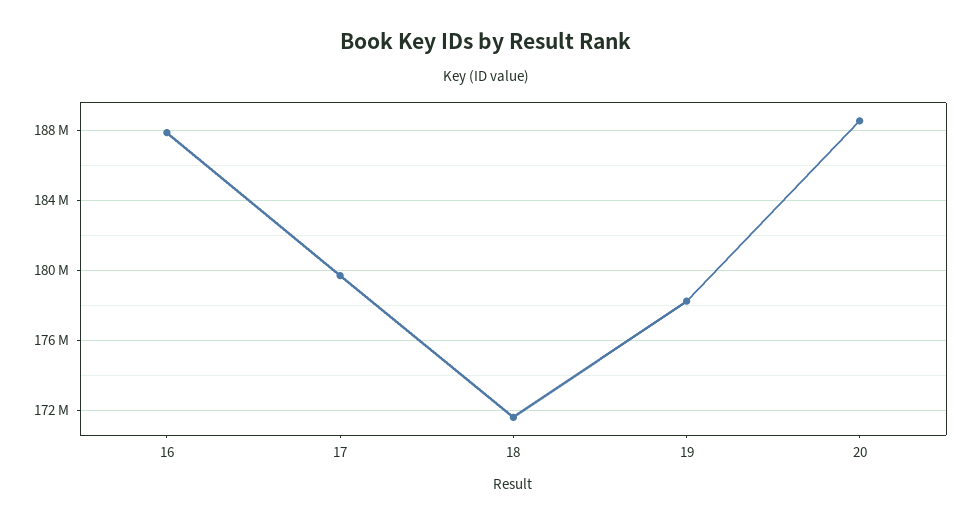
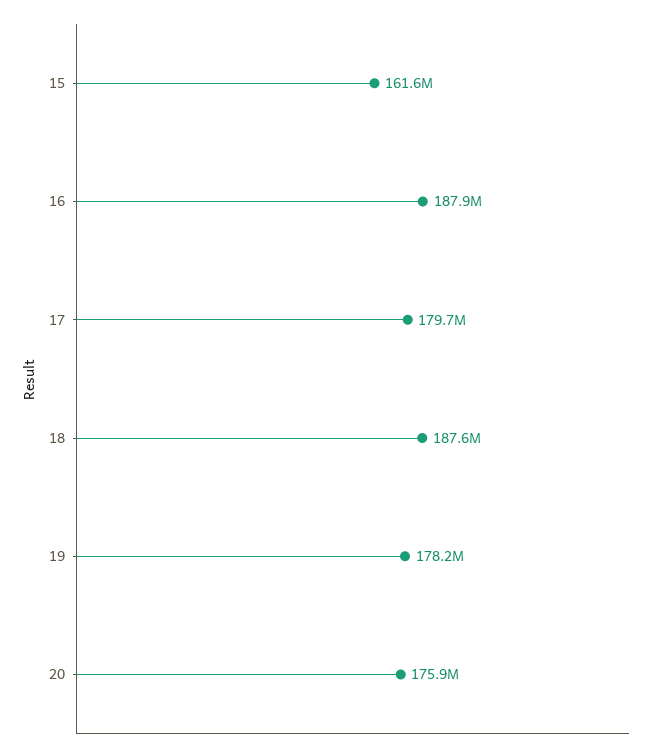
18: 171500000 -> 187600000
20: 188500000 -> 175900000
15: none -> 161600000

